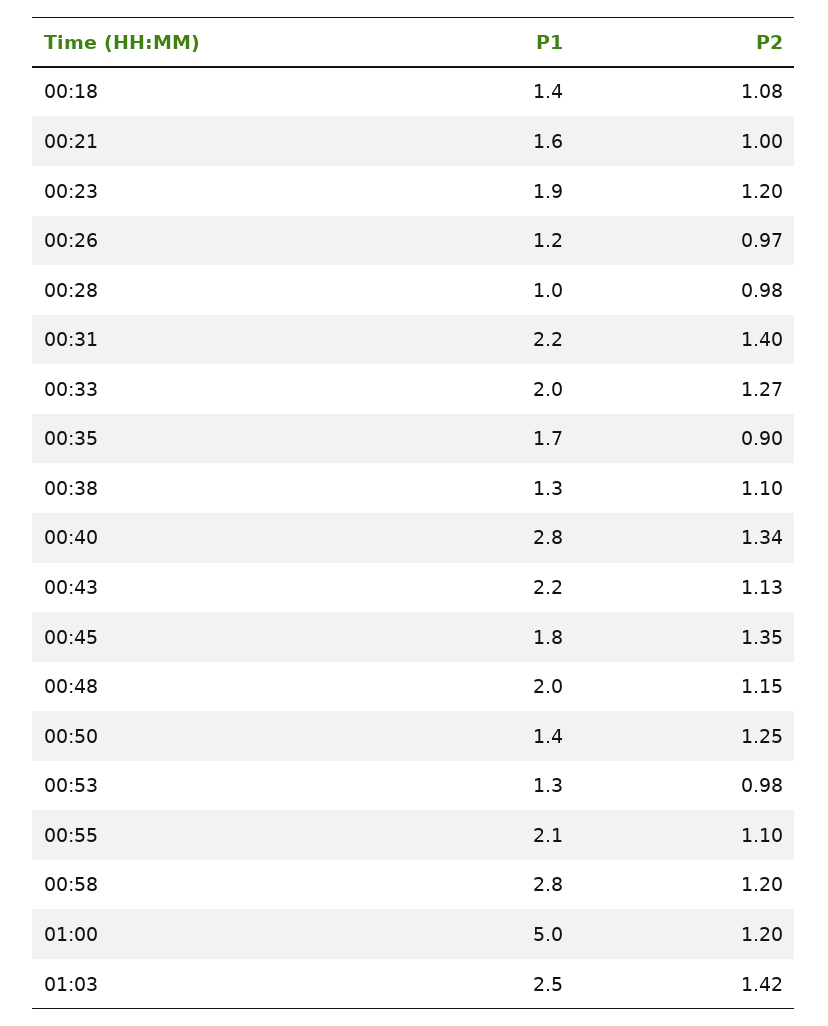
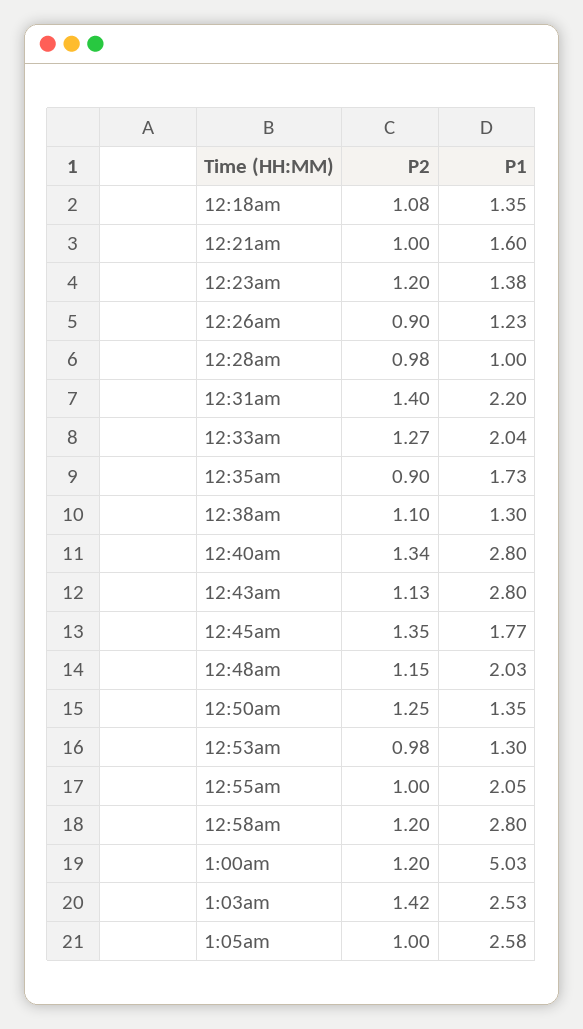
P1, 00:23: 1.9 -> 1.38
P2, 00:26: 0.97 -> 0.9
P1, 00:43: 2.2 -> 2.8
P2, 00:55: 1.1 -> 1
P2, 1:05am: none -> 1
P1, 1:05am: none -> 2.58

